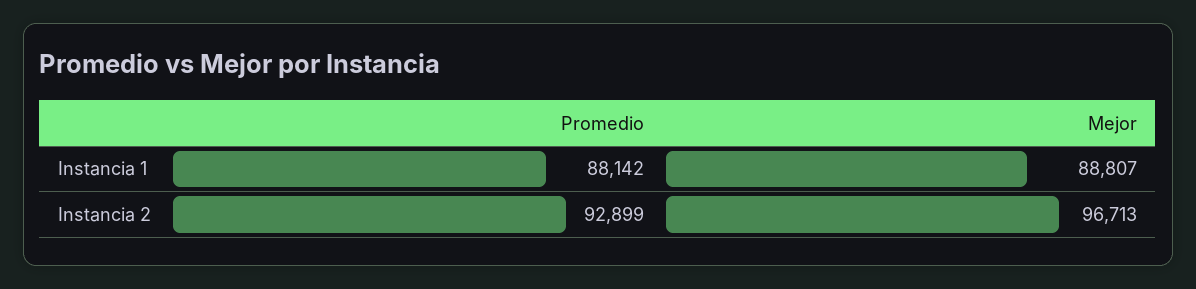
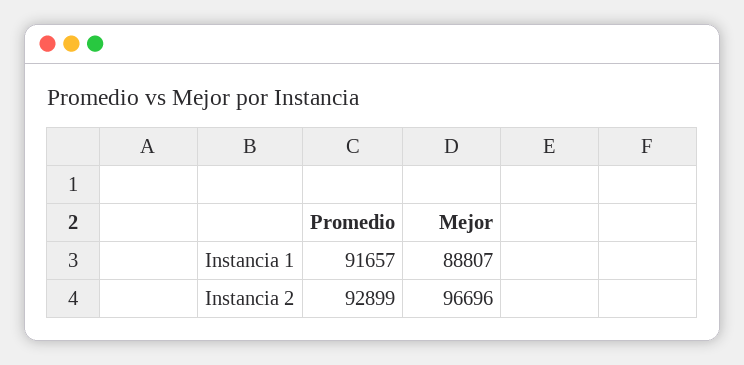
Promedio, Instancia 1: 88142 -> 91657
Mejor, Instancia 2: 96713 -> 96696

